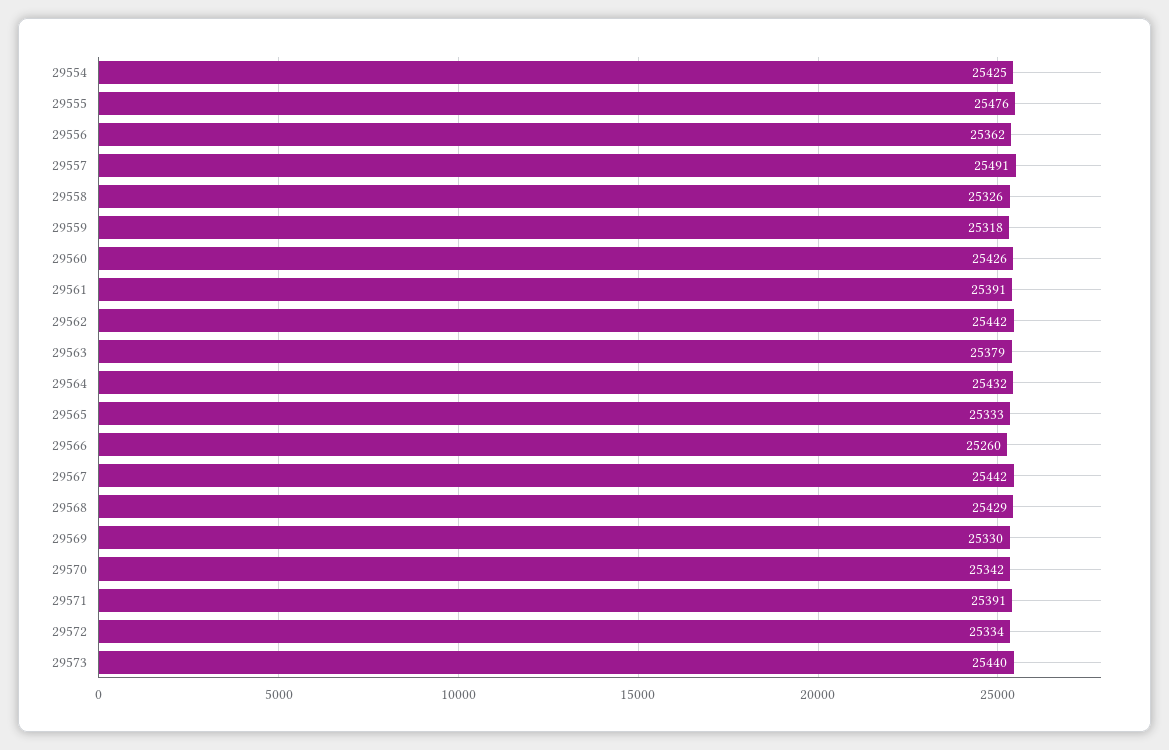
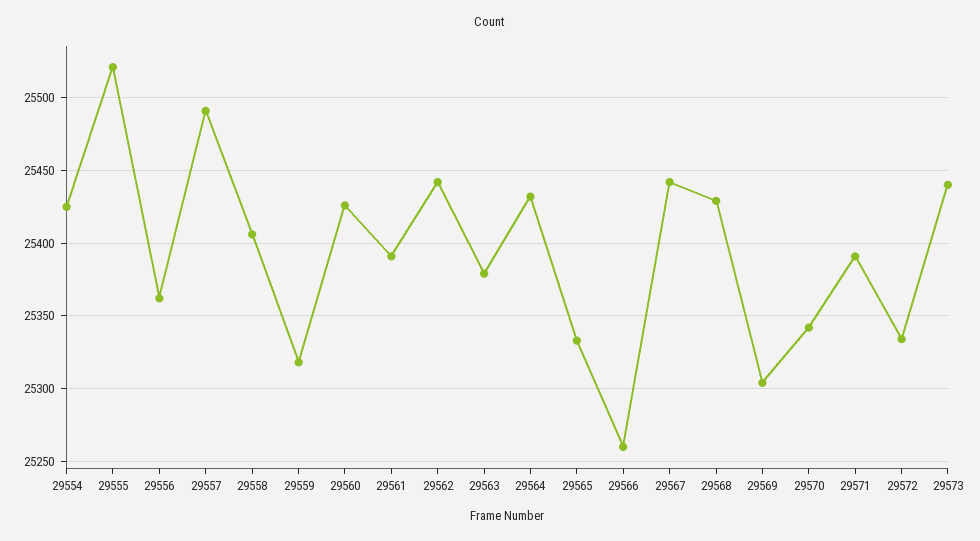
29555: 25476 -> 25520
29558: 25326 -> 25405
29569: 25330 -> 25305

